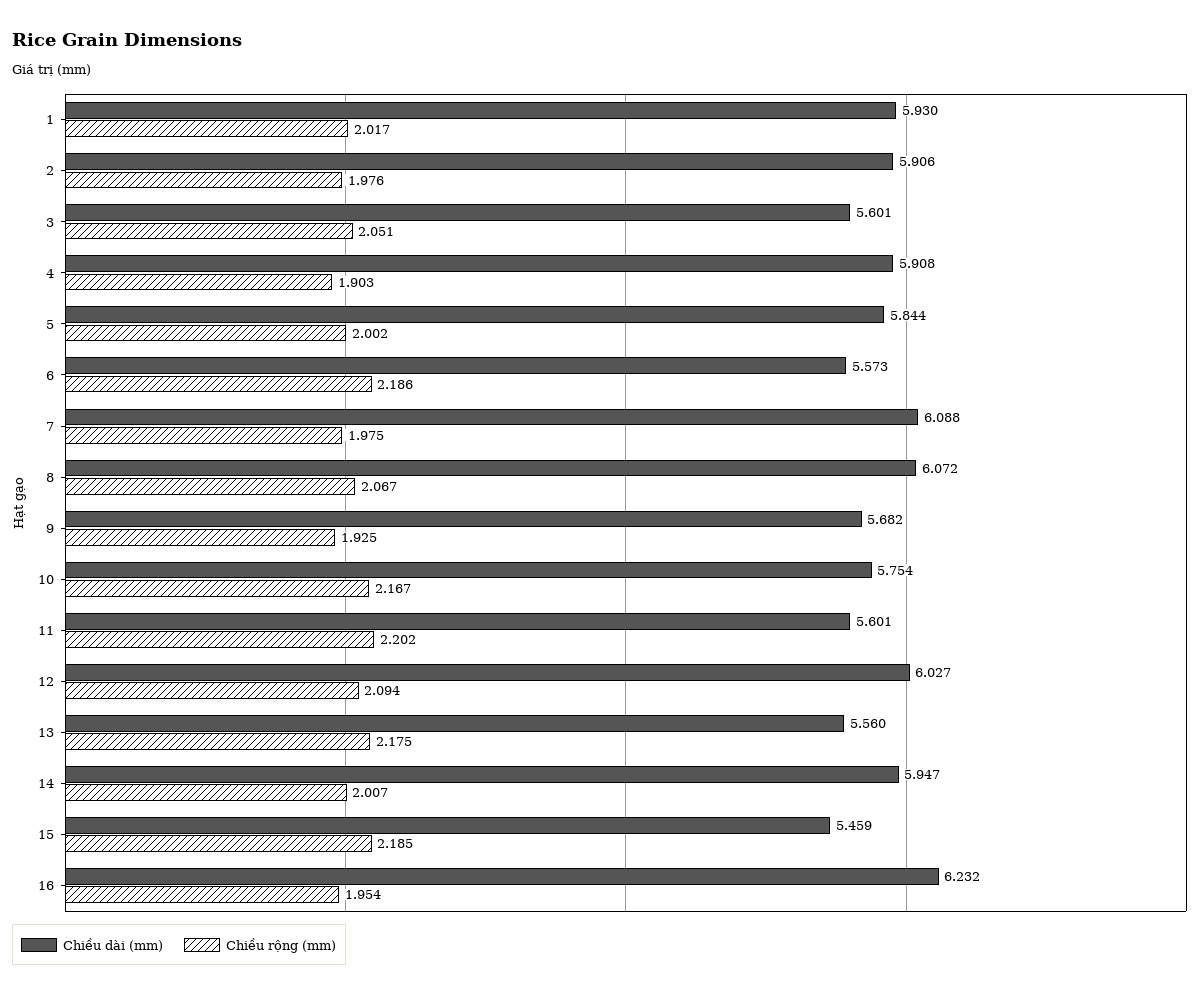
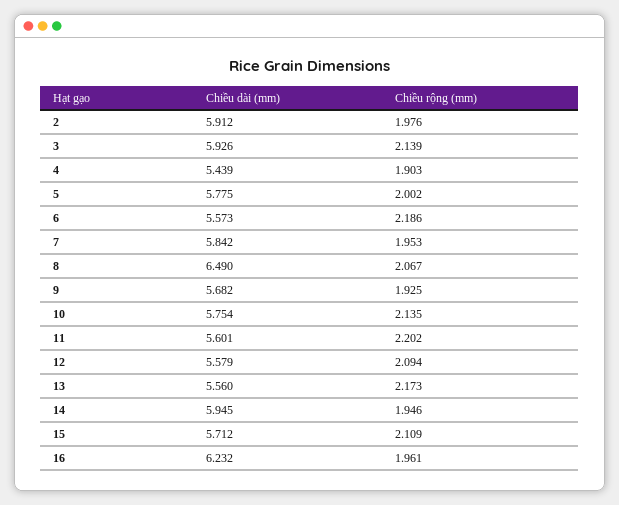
Chiều dài (mm), 1: 5.93 -> none
Chiều rộng (mm), 1: 2.017 -> none
Chiều dài (mm), 2: 5.906 -> 5.912
Chiều dài (mm), 3: 5.601 -> 5.926
Chiều rộng (mm), 3: 2.051 -> 2.139
Chiều dài (mm), 4: 5.908 -> 5.439
Chiều dài (mm), 5: 5.844 -> 5.775
Chiều dài (mm), 7: 6.088 -> 5.842
Chiều rộng (mm), 7: 1.975 -> 1.953
Chiều dài (mm), 8: 6.072 -> 6.49
Chiều rộng (mm), 10: 2.167 -> 2.135
Chiều dài (mm), 12: 6.027 -> 5.579
Chiều rộng (mm), 13: 2.175 -> 2.173
Chiều dài (mm), 14: 5.947 -> 5.945
Chiều rộng (mm), 14: 2.007 -> 1.946
Chiều dài (mm), 15: 5.459 -> 5.712
Chiều rộng (mm), 15: 2.185 -> 2.109
Chiều rộng (mm), 16: 1.954 -> 1.961

